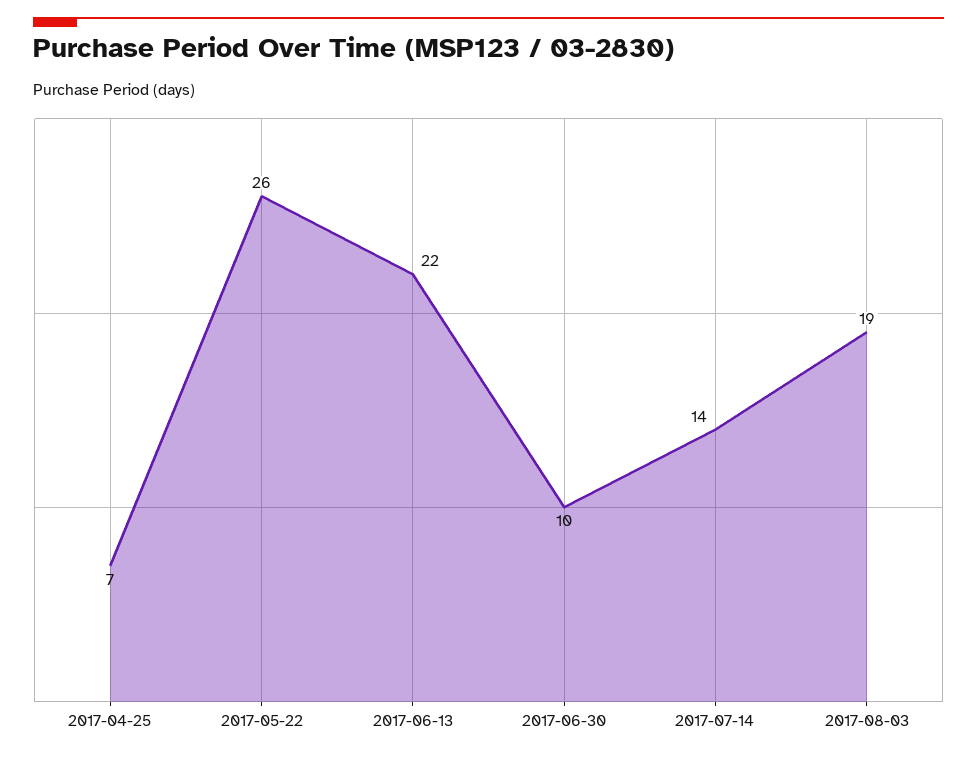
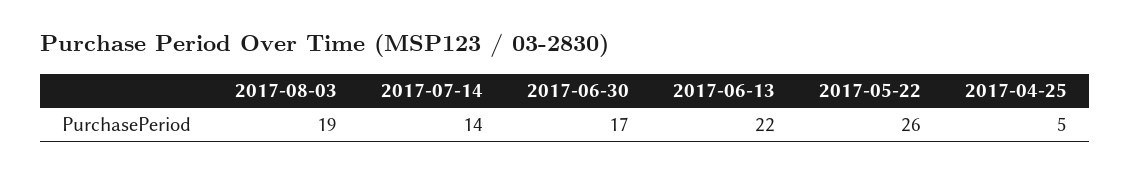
2017-04-25: 7 -> 5
2017-06-30: 10 -> 17

